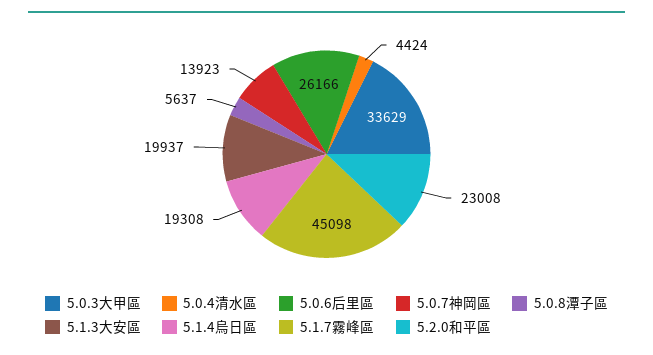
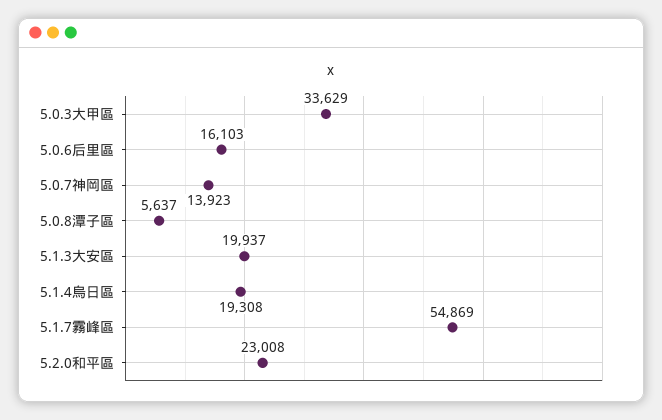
5.0.4清水區: 4424 -> none
5.0.6后里區: 26166 -> 16103
5.1.7霧峰區: 45098 -> 54869

